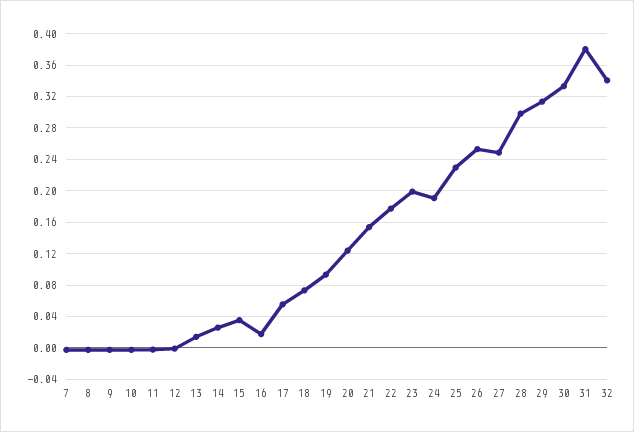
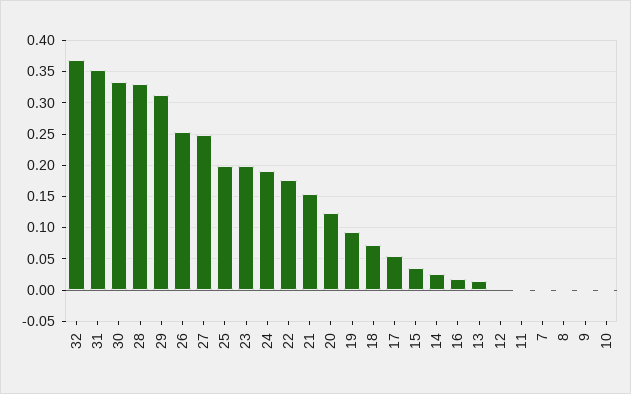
25: 0.23 -> 0.2
28: 0.3 -> 0.33
31: 0.38 -> 0.35
32: 0.34 -> 0.37

